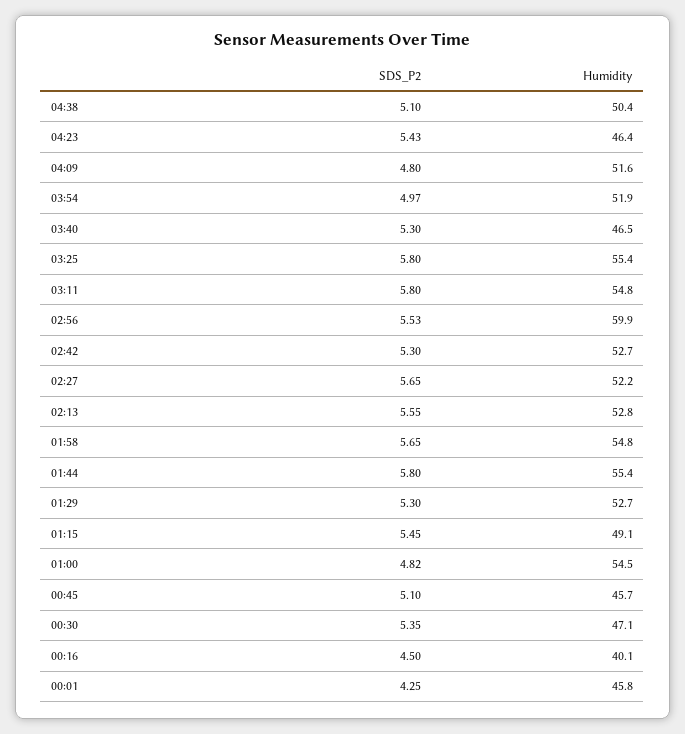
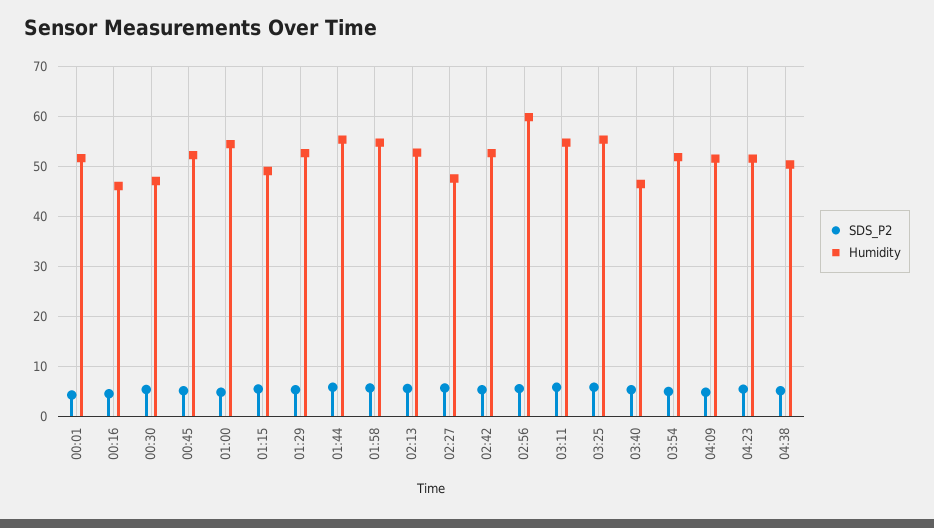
Humidity, 04:23: 46.4 -> 52
Humidity, 02:27: 52.2 -> 48
Humidity, 00:45: 45.7 -> 52
Humidity, 00:16: 40.1 -> 46
Humidity, 00:01: 45.8 -> 52

